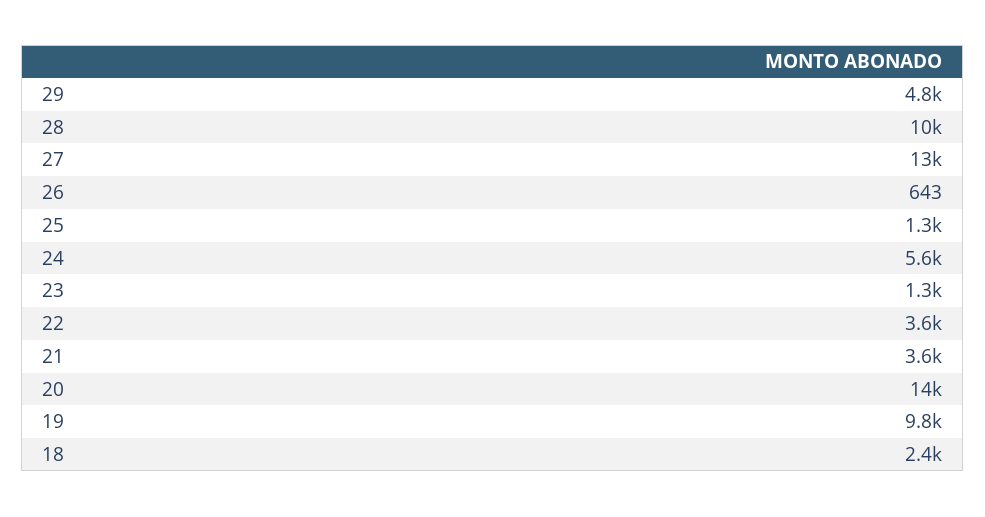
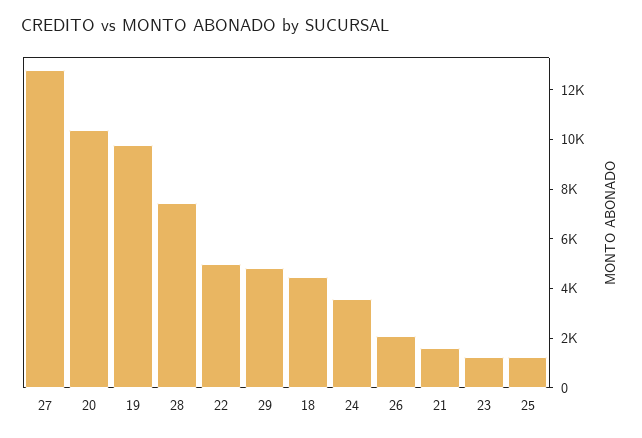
28: 10000 -> 7500
26: 643 -> 2000
24: 5600 -> 3500
22: 3600 -> 5000
21: 3600 -> 1500
20: 14000 -> 10500
18: 2400 -> 4500

